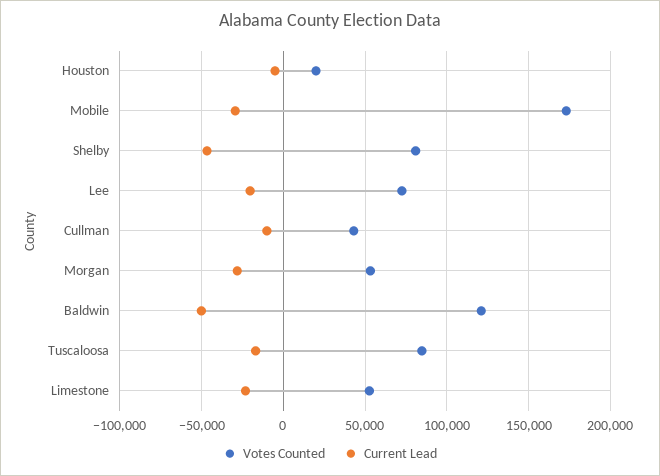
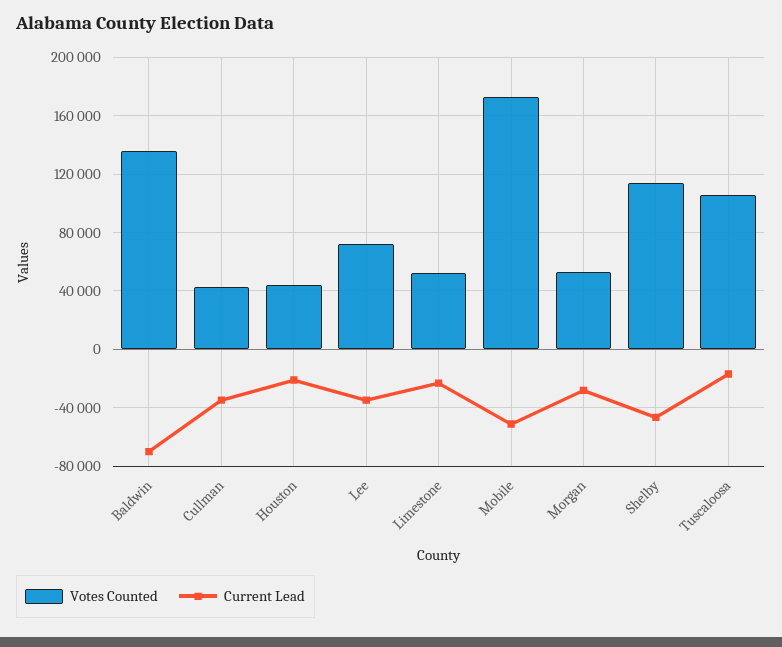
Votes Counted, Houston: 20000 -> 45000
Current Lead, Houston: -5000 -> -20000
Current Lead, Mobile: -30000 -> -50000
Votes Counted, Shelby: 80000 -> 115000
Current Lead, Lee: -20000 -> -35000
Current Lead, Cullman: -10000 -> -35000
Votes Counted, Baldwin: 120000 -> 135000
Current Lead, Baldwin: -50000 -> -70000
Votes Counted, Tuscaloosa: 85000 -> 105000

